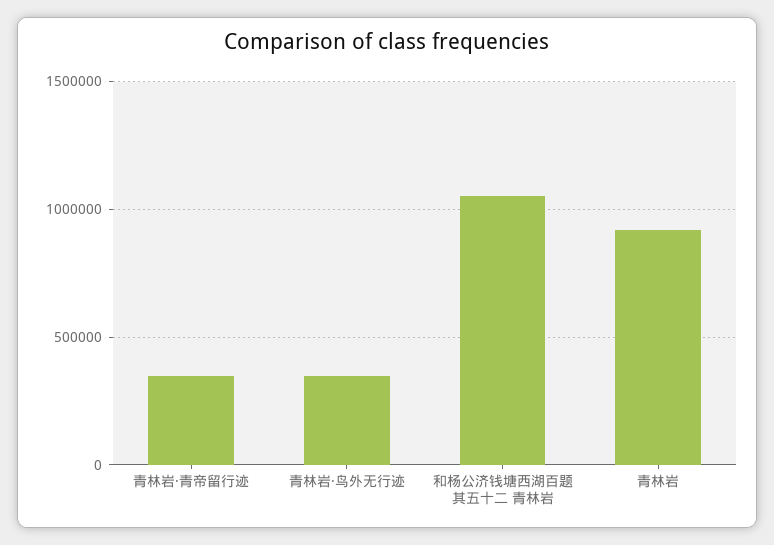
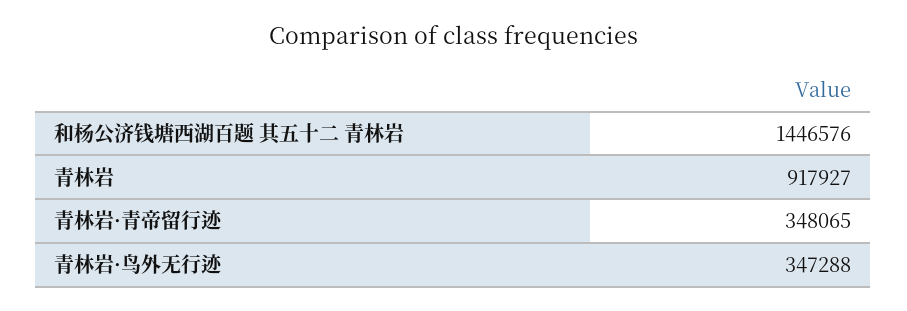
和杨公济钱塘西湖百题 其五十二 青林岩: 1050000 -> 1446576

